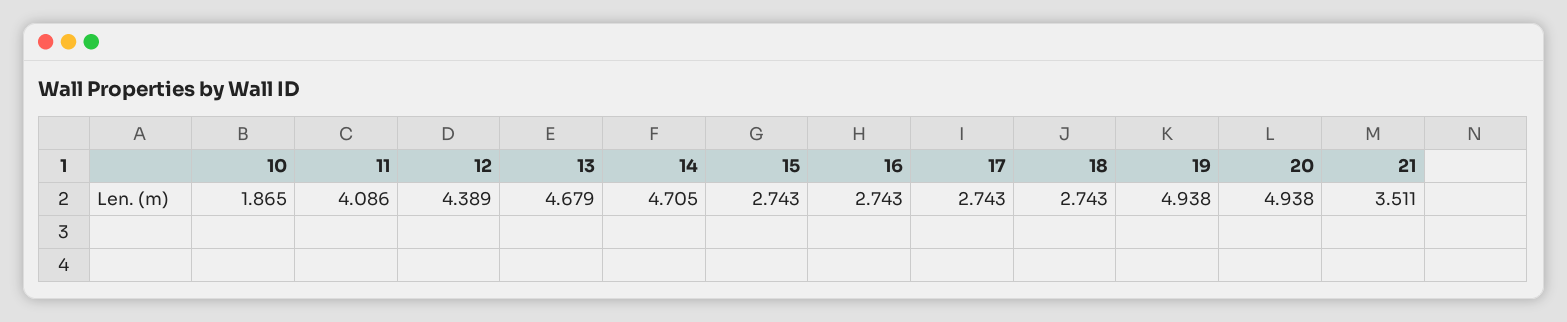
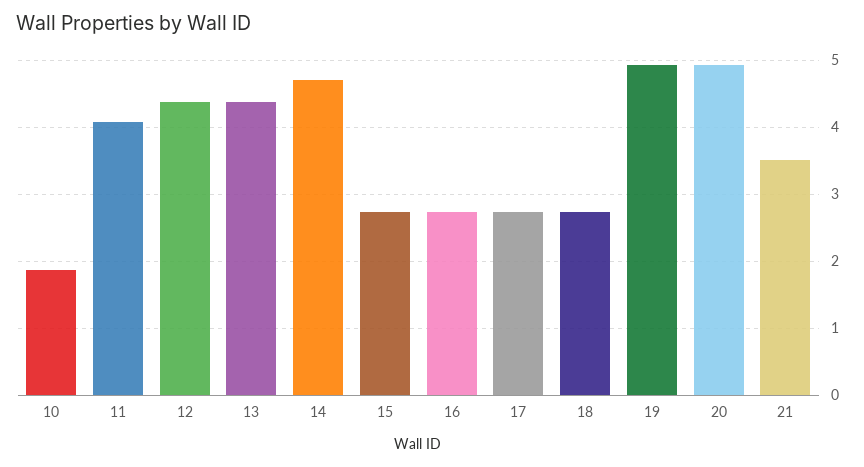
13: 4.679 -> 4.4

